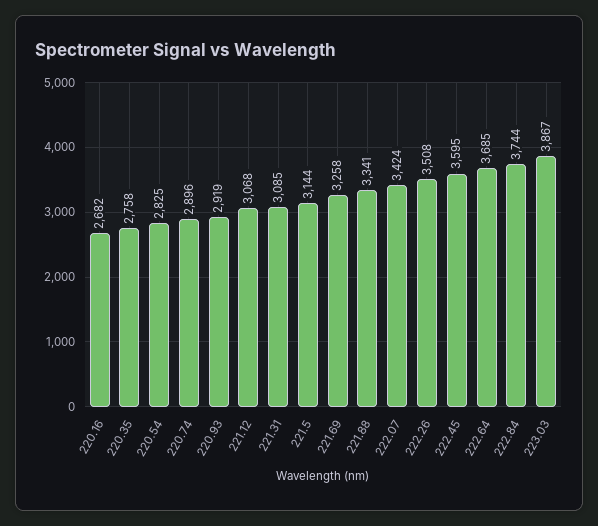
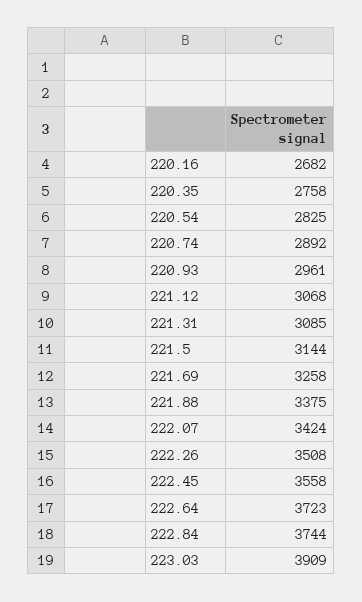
220.74: 2896 -> 2892
220.93: 2919 -> 2961
221.88: 3341 -> 3375
222.45: 3595 -> 3558
222.64: 3685 -> 3723
223.03: 3867 -> 3909

